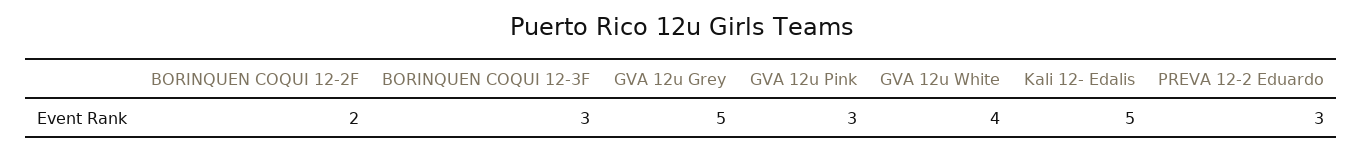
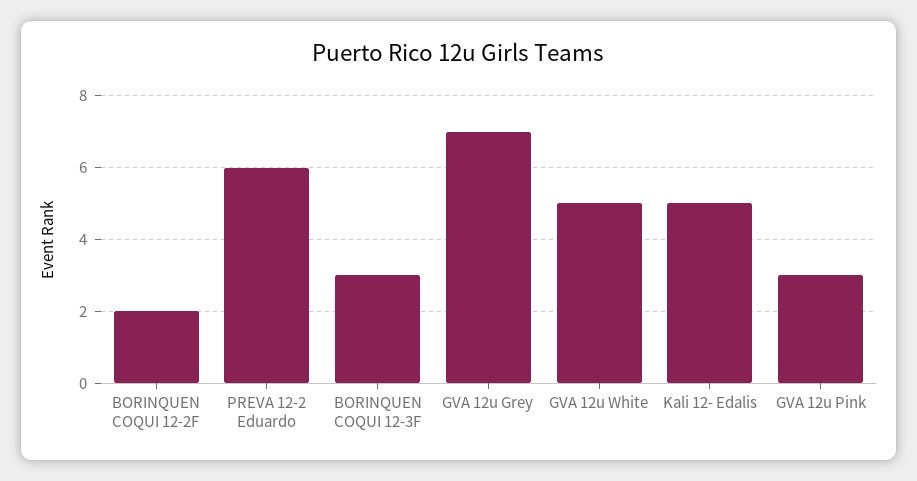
GVA 12u Grey: 5 -> 7
GVA 12u White: 4 -> 5
PREVA 12-2 Eduardo: 3 -> 6

